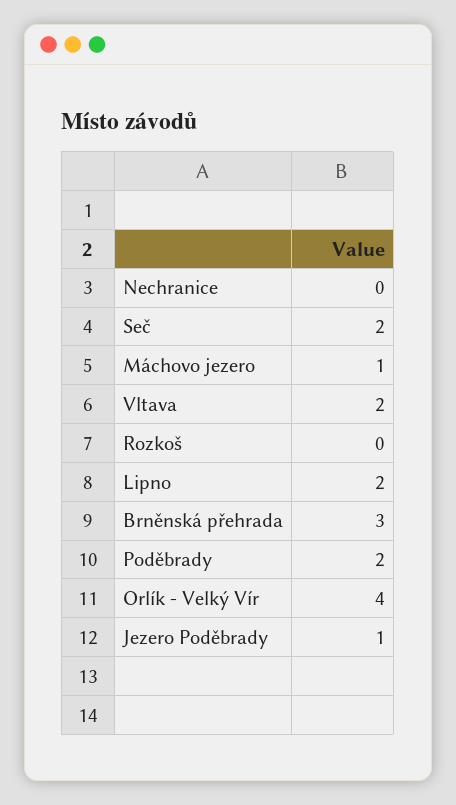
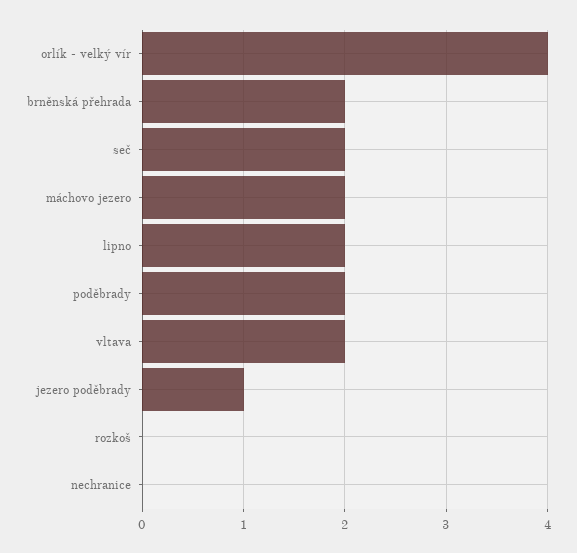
Máchovo jezero: 1 -> 2
Brněnská přehrada: 3 -> 2

